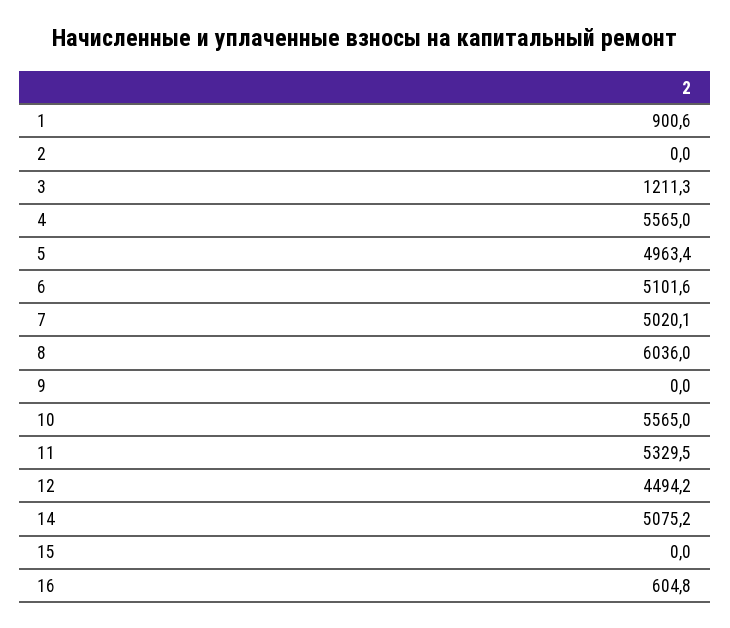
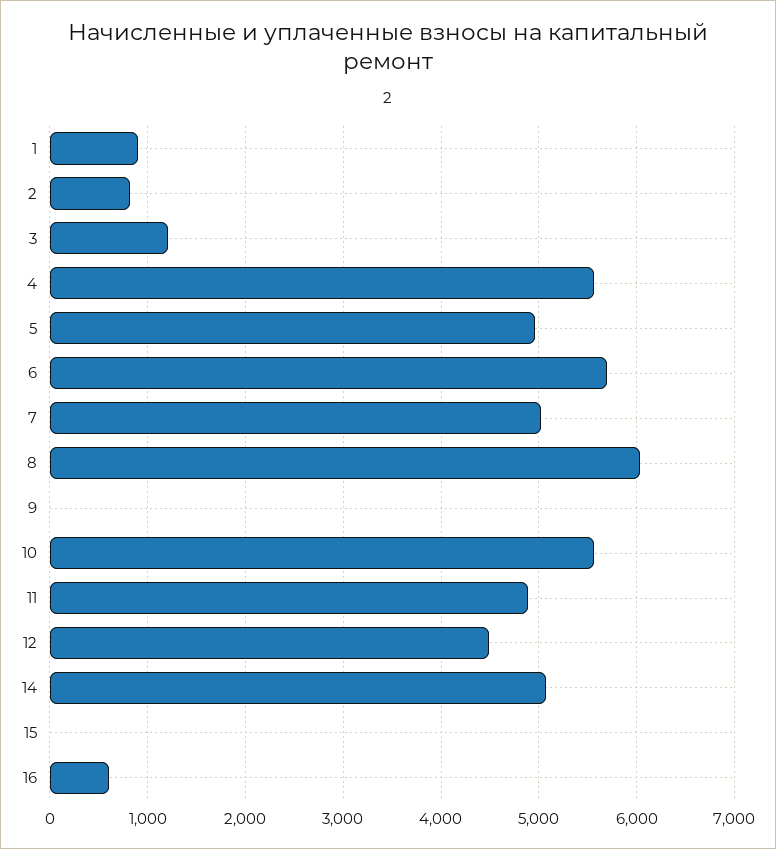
2: 0 -> 800
6: 5101.6 -> 5700
11: 5329.5 -> 4900

